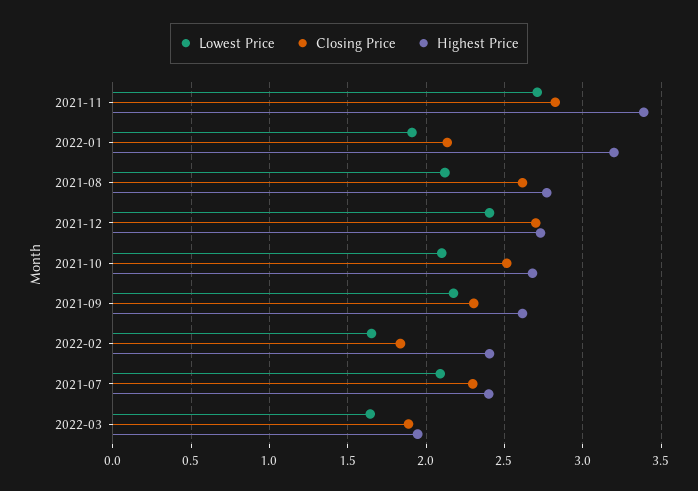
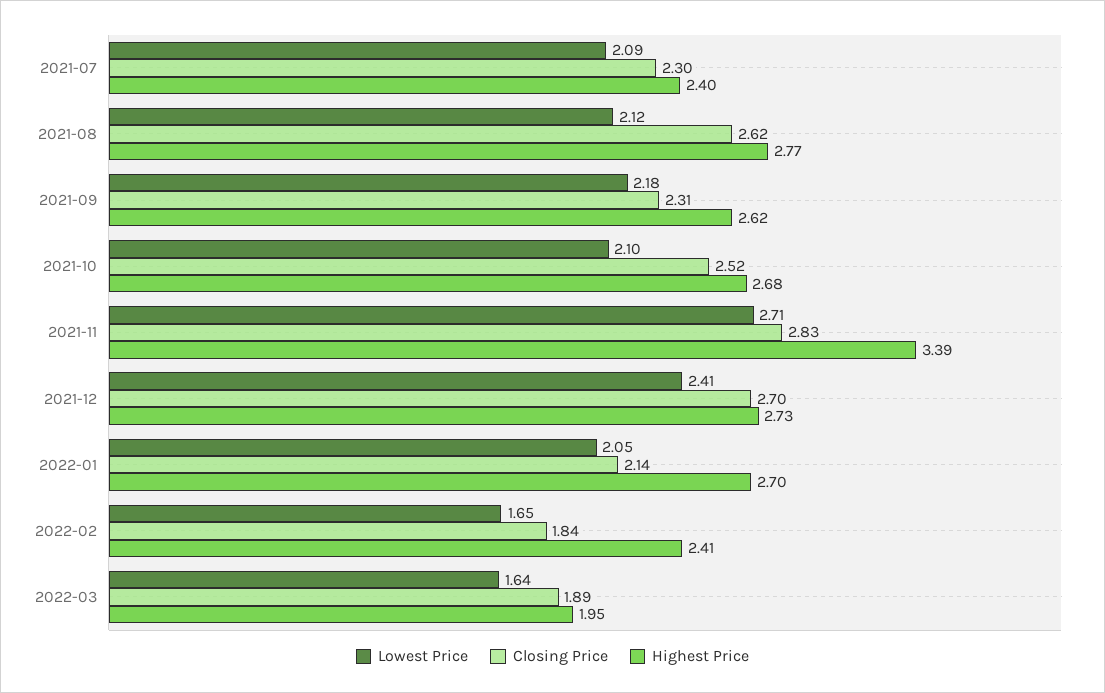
Lowest Price, 2022-01: 1.9 -> 2.05
Highest Price, 2022-01: 3.2 -> 2.7

